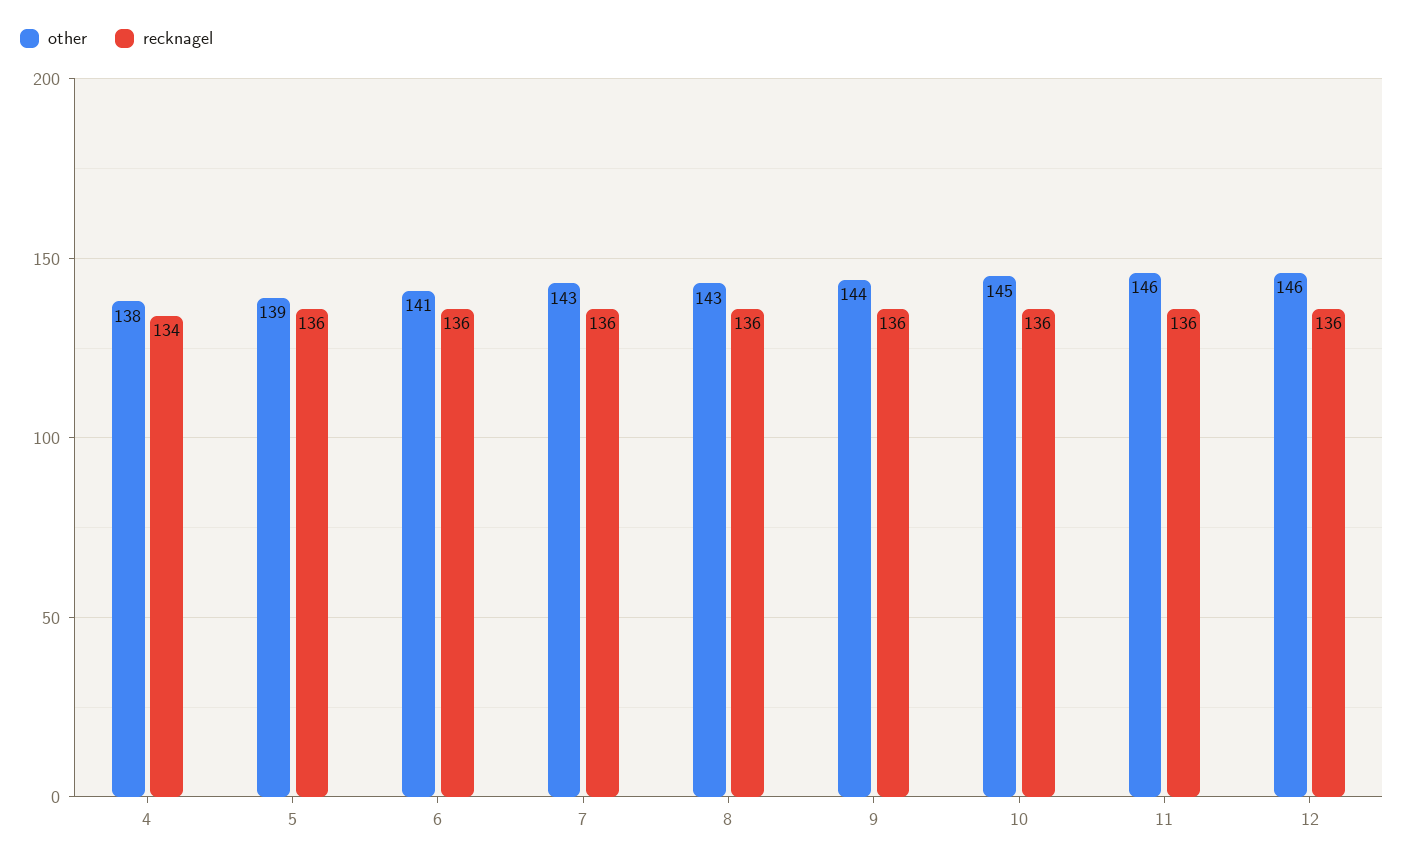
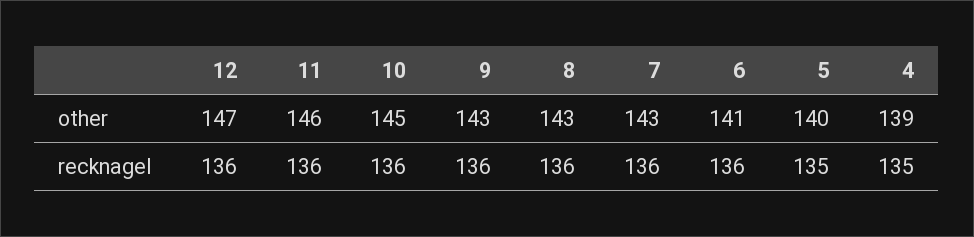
other, 4: 138 -> 139
recknagel, 4: 134 -> 135
other, 5: 139 -> 140
recknagel, 5: 136 -> 135
other, 9: 144 -> 143
other, 12: 146 -> 147

